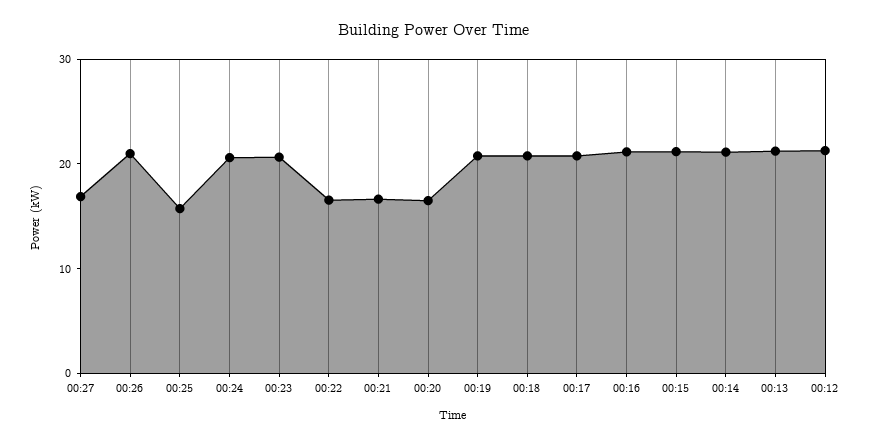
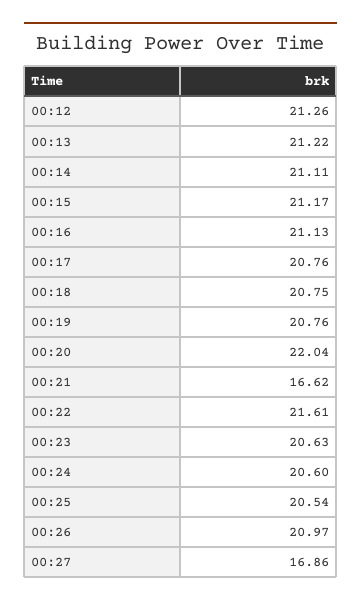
00:25: 16 -> 20.54
00:22: 16 -> 21.61
00:20: 16 -> 22.04

